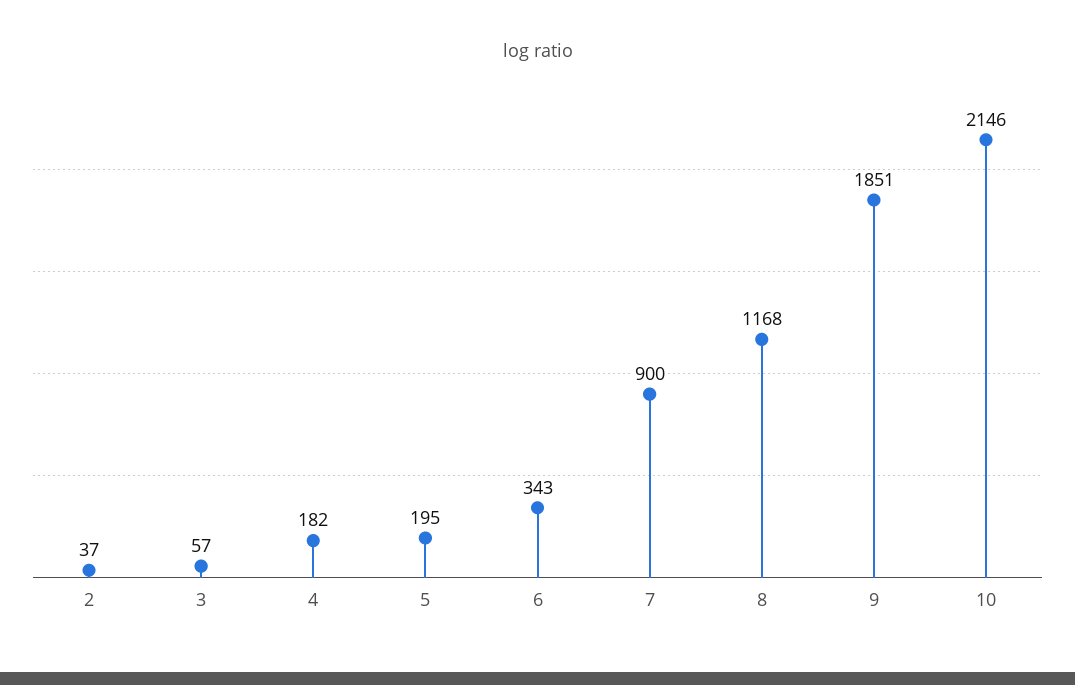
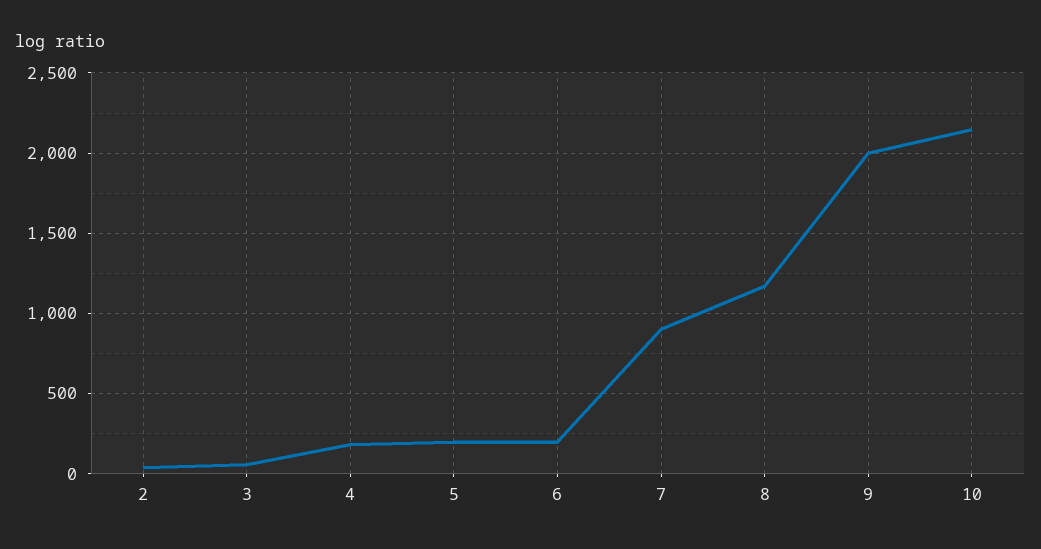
6: 343 -> 200
9: 1851 -> 2000

